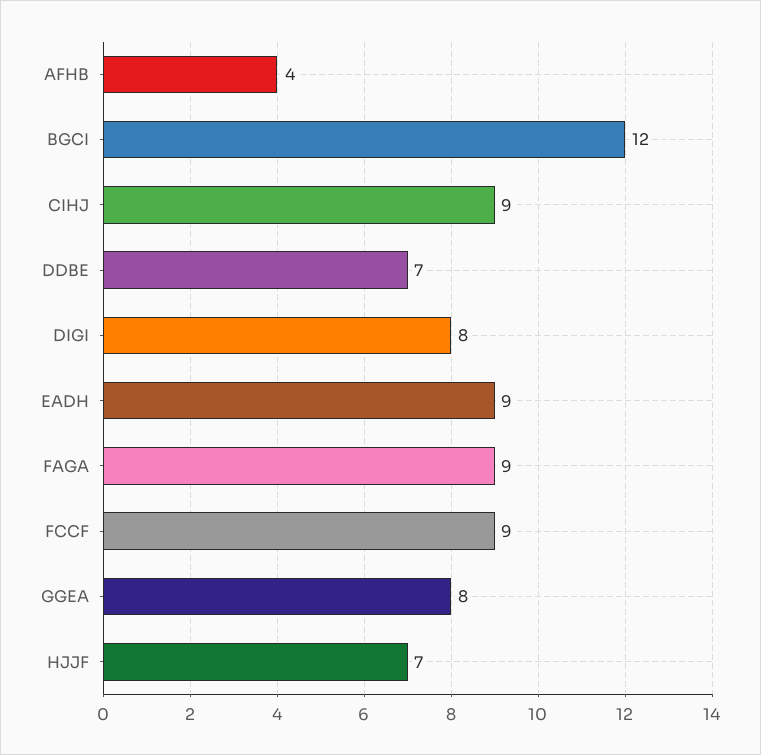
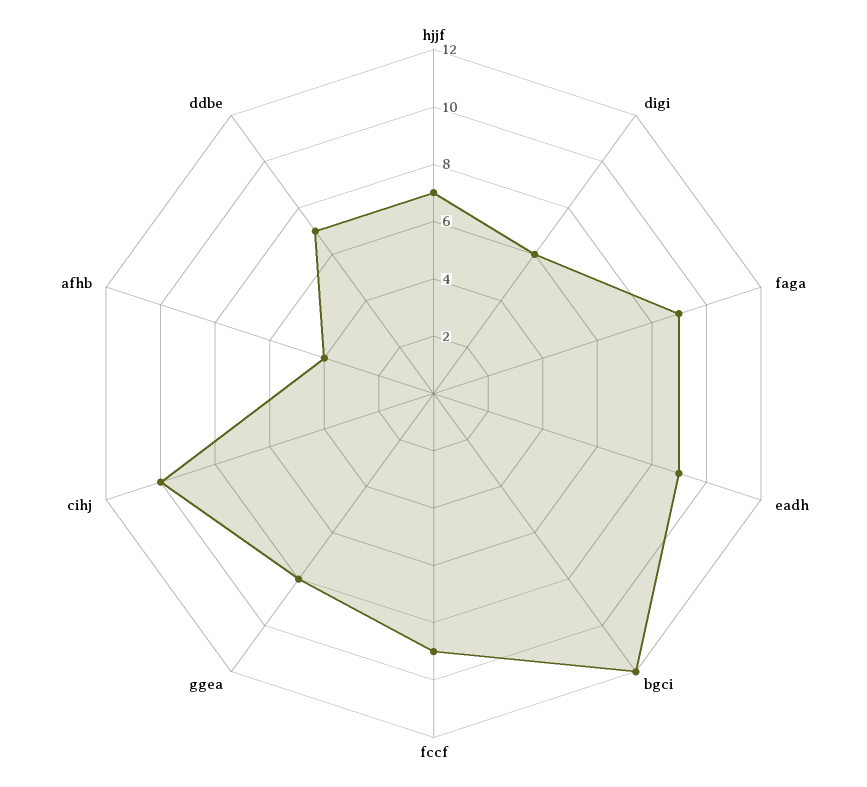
CIHJ: 9 -> 10
DIGI: 8 -> 6

